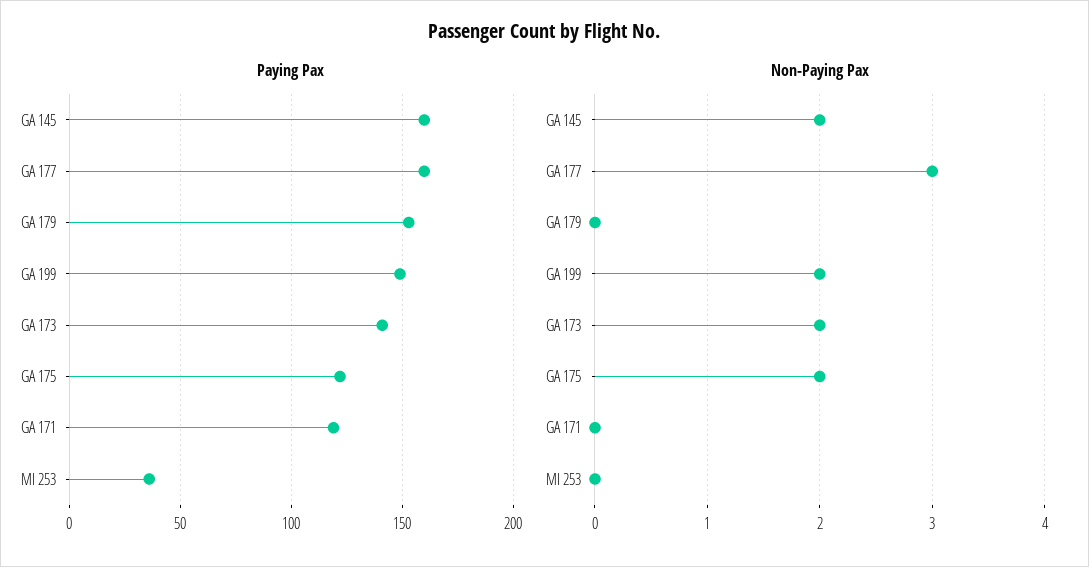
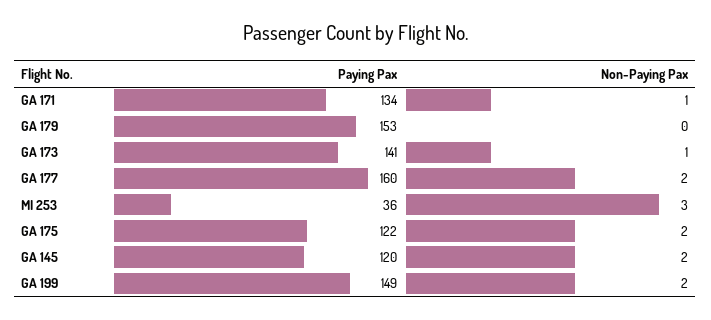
Paying Pax, GA 145: 160 -> 120
Paying Pax, GA 171: 120 -> 134
Non-Paying Pax, GA 177: 3 -> 2
Non-Paying Pax, GA 173: 2 -> 1
Non-Paying Pax, GA 171: 0 -> 1
Non-Paying Pax, MI 253: 0 -> 3

